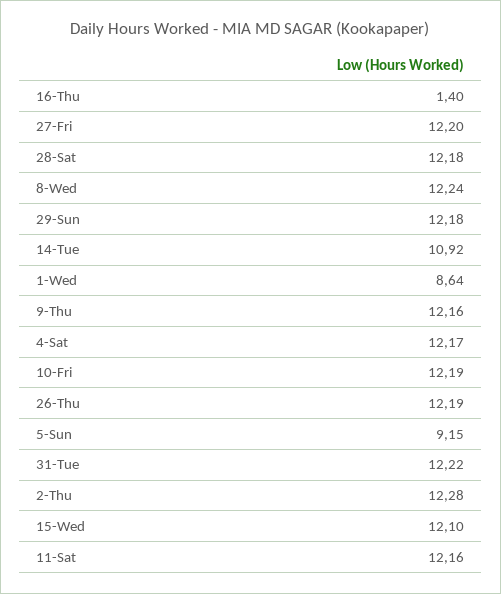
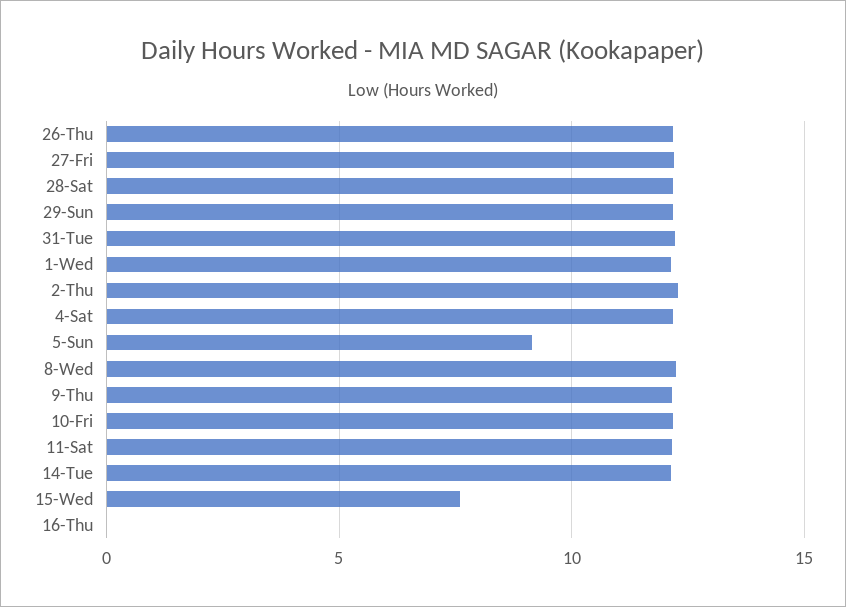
16-Thu: 1.4 -> 0
14-Tue: 10.92 -> 12
1-Wed: 8.64 -> 12
15-Wed: 12.1 -> 7.5

